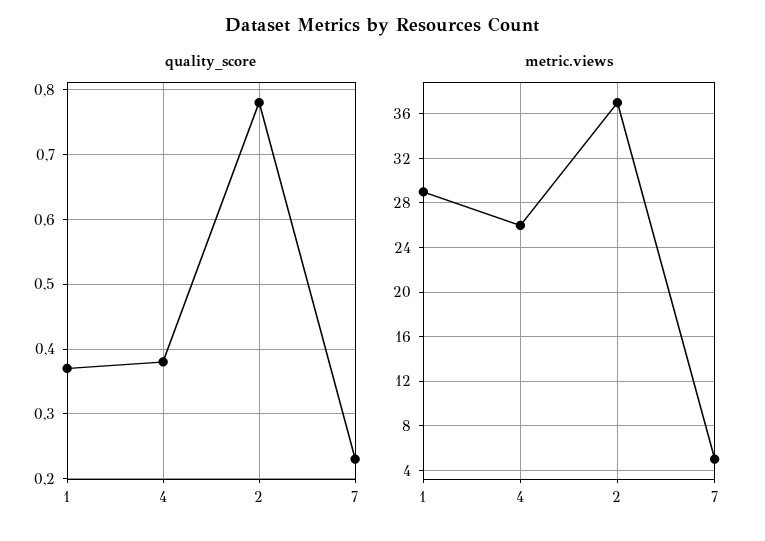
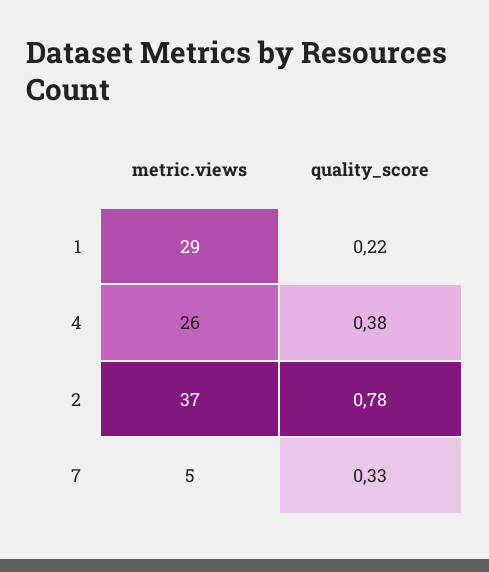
quality_score, 1: 0.37 -> 0.22
quality_score, 7: 0.23 -> 0.33

